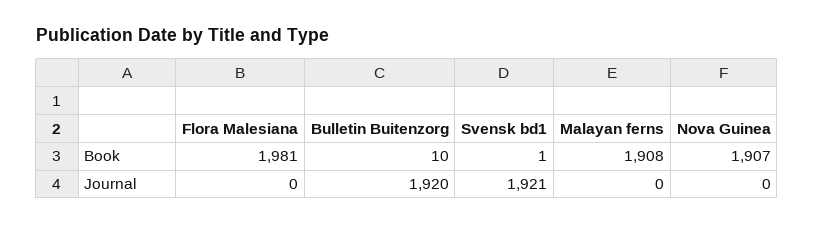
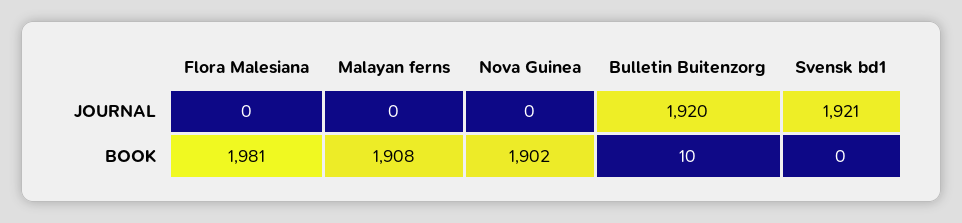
Svensk bd1, Book: 1 -> 0
Nova Guinea, Book: 1907 -> 1902

